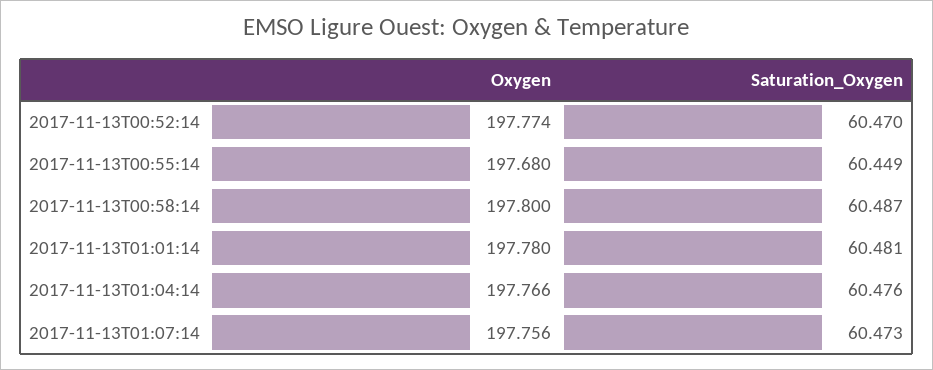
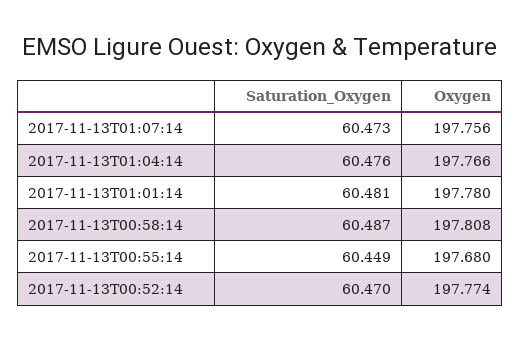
Oxygen, 2017-11-13T00:58:14: 197.8 -> 197.808

